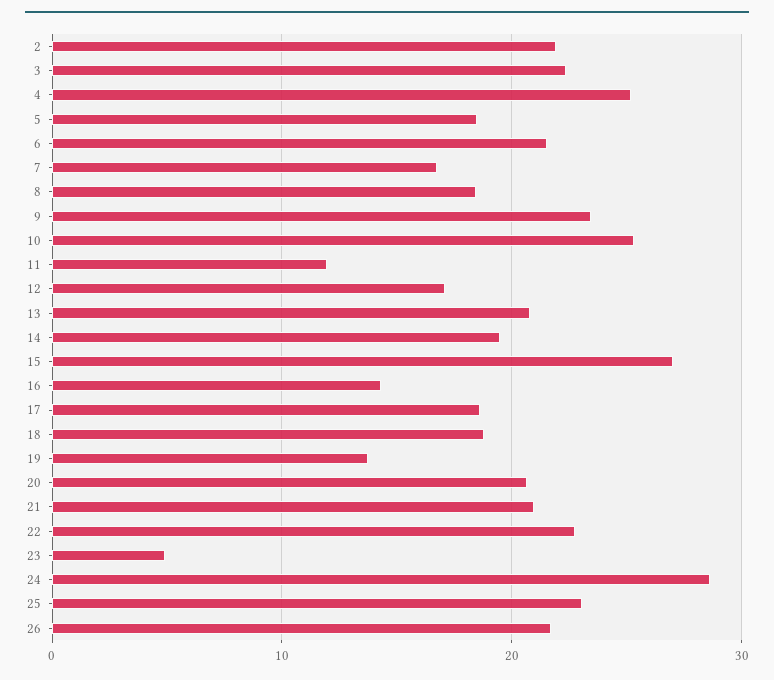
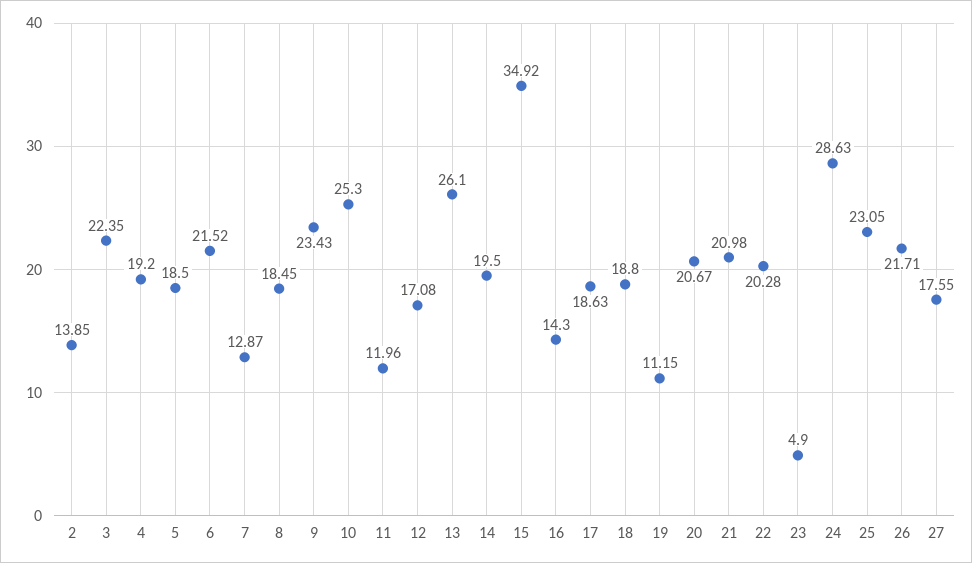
2: 22 -> 13.85
4: 25 -> 19.2
7: 17 -> 12.87
13: 21 -> 26.1
15: 27 -> 34.92
19: 14 -> 11.15
22: 23 -> 20.28
27: none -> 17.55

